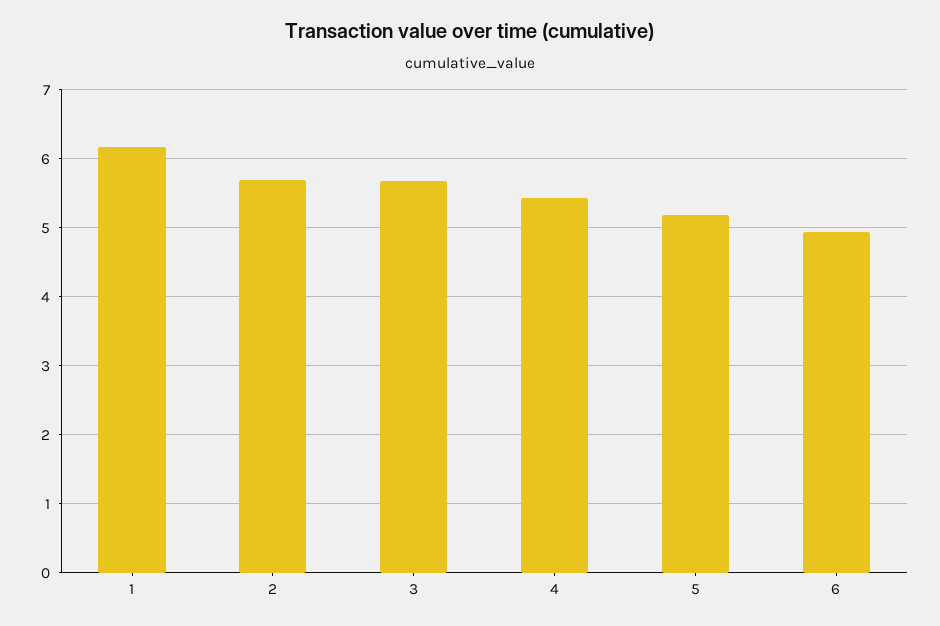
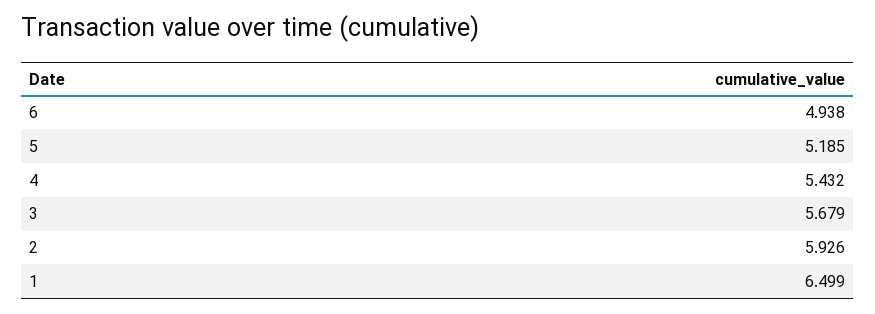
1: 6.2 -> 6.499
2: 5.7 -> 5.926

